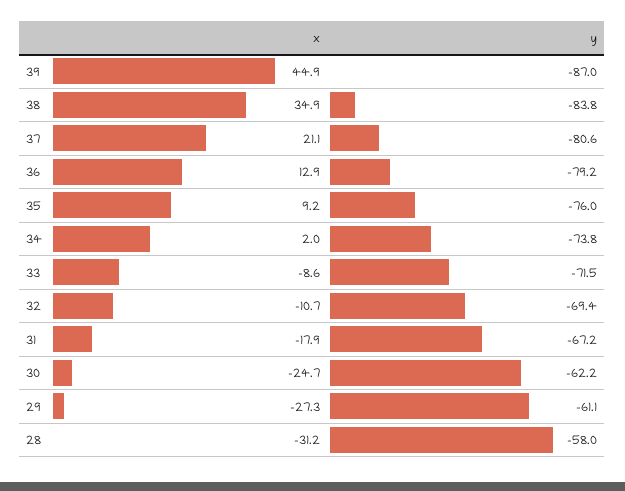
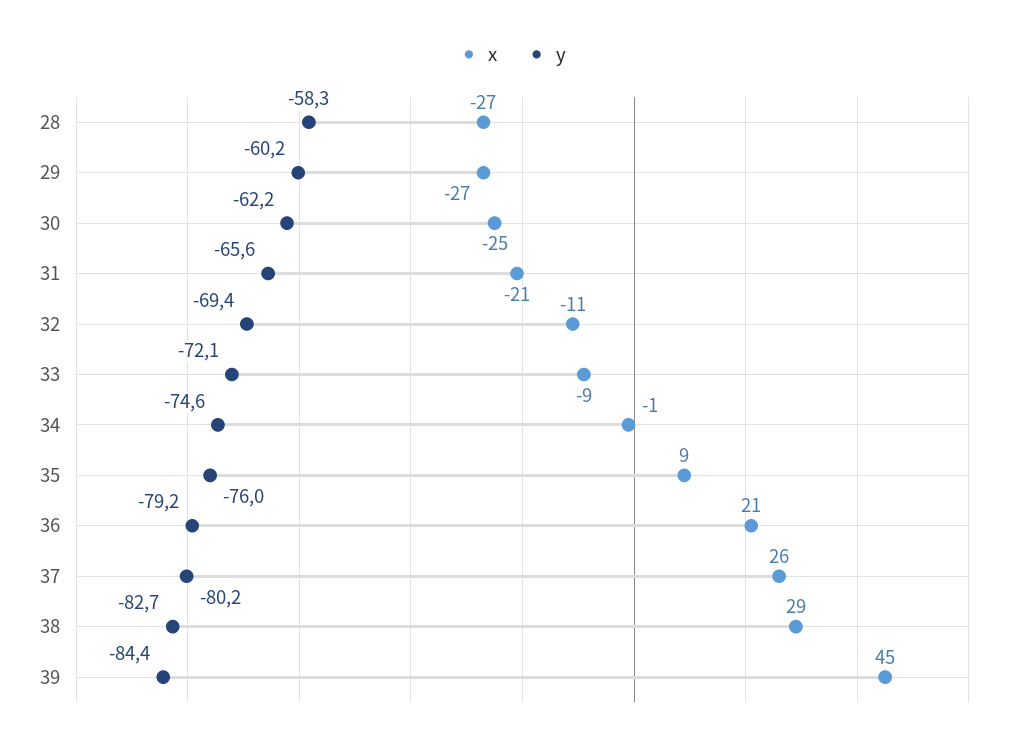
y, 39: -87 -> -84.4
x, 38: 34.9 -> 29
y, 38: -83.8 -> -82.7
x, 37: 21.1 -> 26
y, 37: -80.6 -> -80.2
x, 36: 12.9 -> 21
x, 34: 2 -> -1
y, 34: -73.8 -> -74.6
y, 33: -71.5 -> -72.1
x, 31: -17.9 -> -21
y, 31: -67.2 -> -65.6
y, 29: -61.1 -> -60.2
x, 28: -31.2 -> -27
y, 28: -58 -> -58.3

